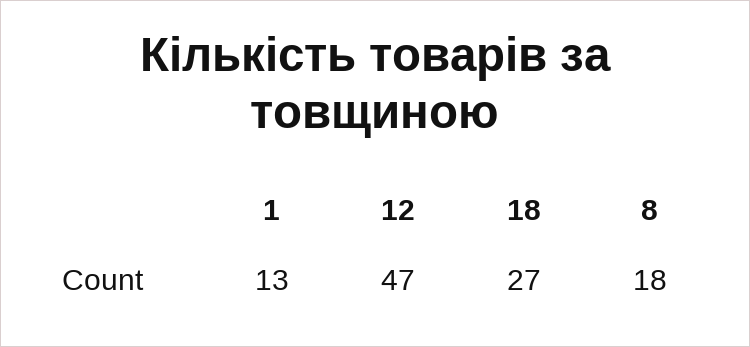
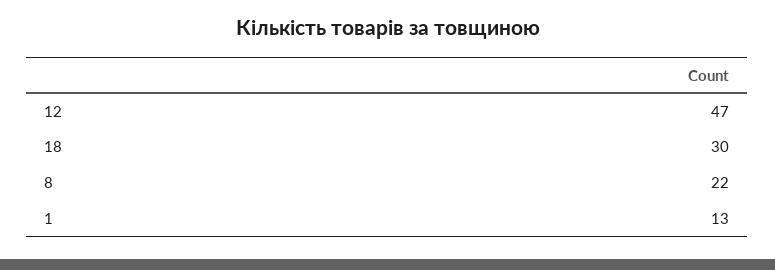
18: 27 -> 30
8: 18 -> 22

